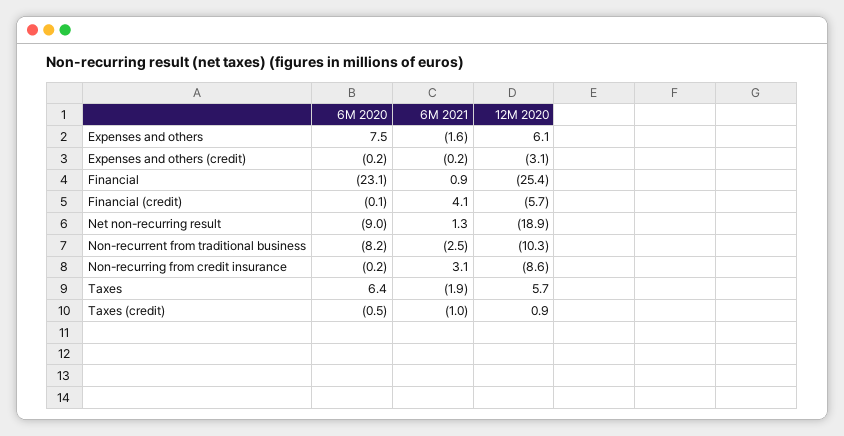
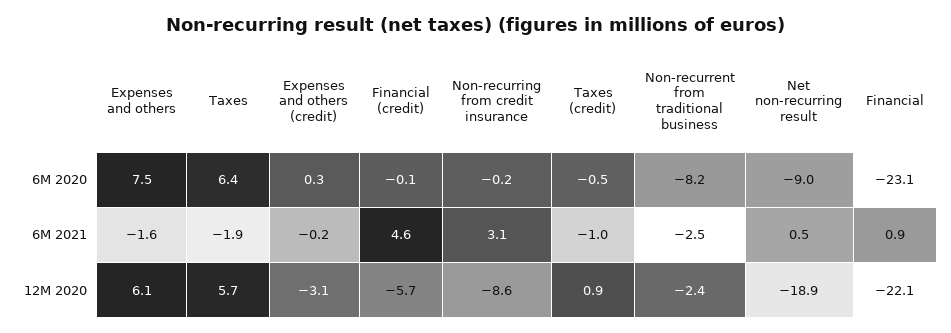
6M 2020, Expenses and others (credit): -0.2 -> 0.3
12M 2020, Financial: -25.4 -> -22.1
6M 2021, Financial (credit): 4.1 -> 4.6
6M 2021, Net non-recurring result: 1.3 -> 0.5
12M 2020, Non-recurrent from traditional business: -10.3 -> -2.4

